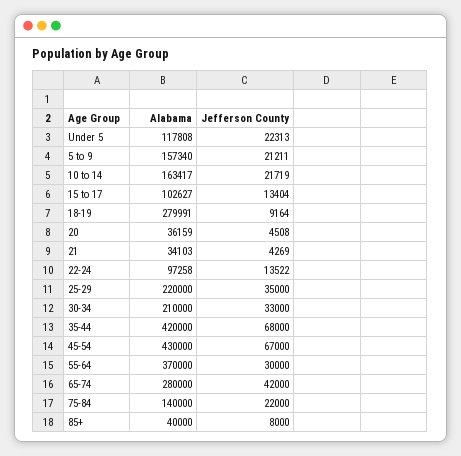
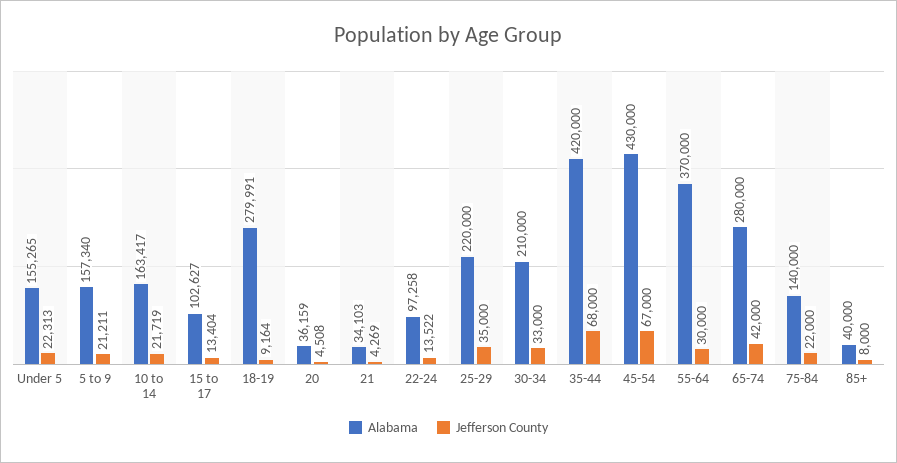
Alabama, Under 5: 117808 -> 155265

